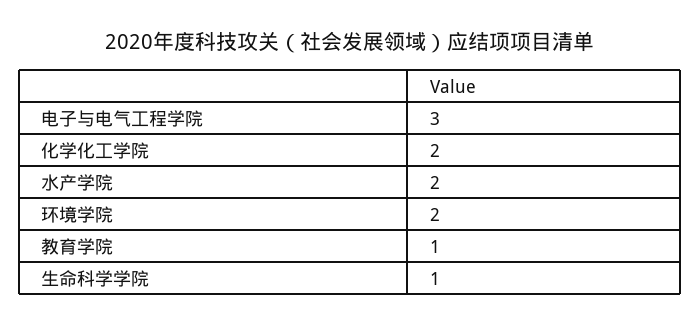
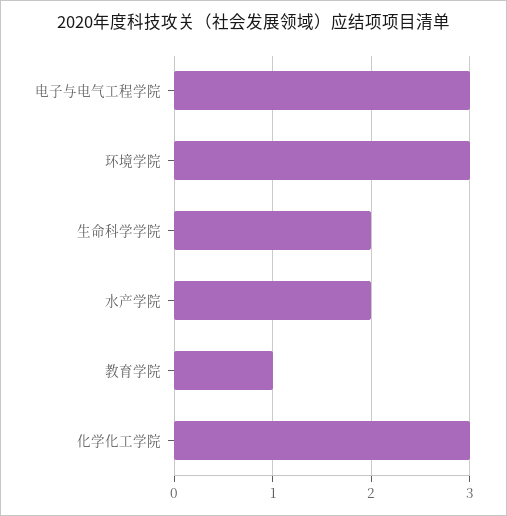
化学化工学院: 2 -> 3
环境学院: 2 -> 3
生命科学学院: 1 -> 2

